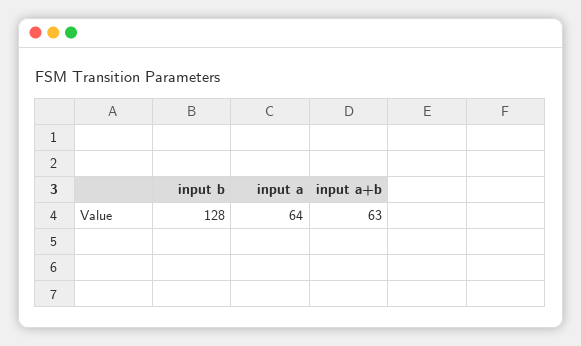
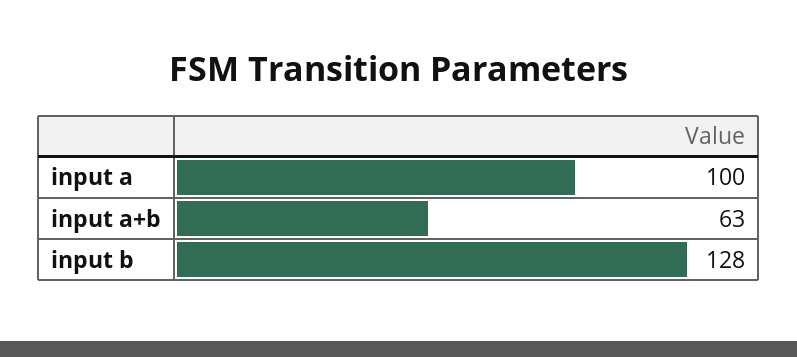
input a: 64 -> 100

